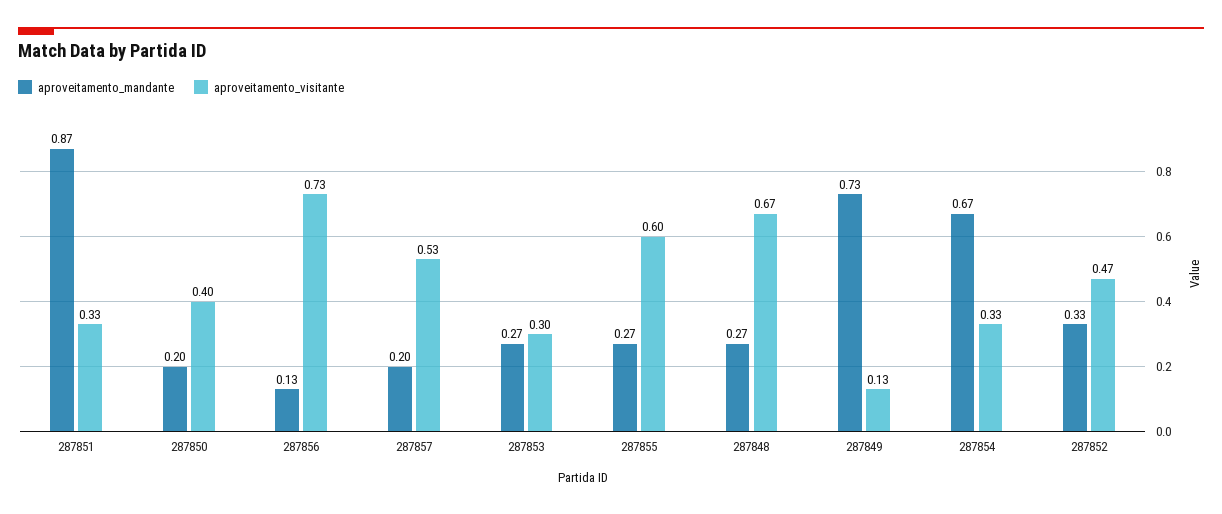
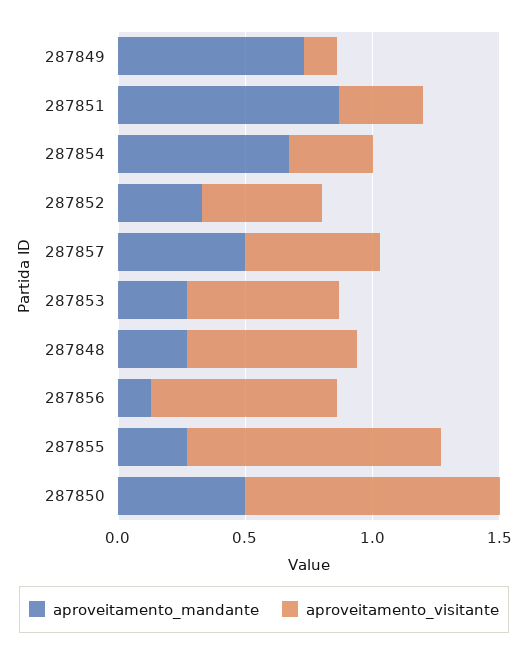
aproveitamento_mandante, 287850: 0.2 -> 0.5
aproveitamento_visitante, 287850: 0.4 -> 1
aproveitamento_mandante, 287857: 0.2 -> 0.5
aproveitamento_visitante, 287853: 0.3 -> 0.6
aproveitamento_visitante, 287855: 0.6 -> 1

